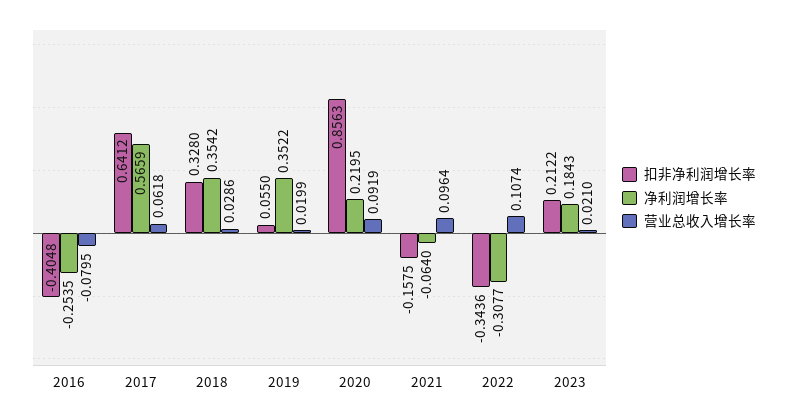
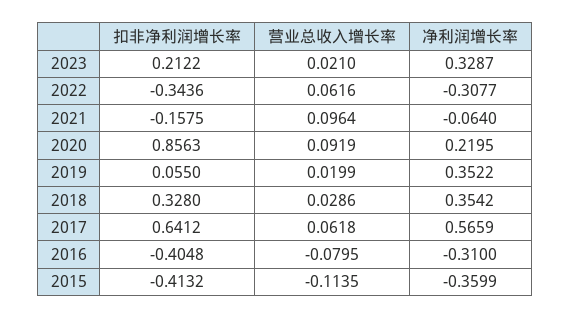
净利润增长率, 2016: -0.2535 -> -0.31
营业总收入增长率, 2022: 0.1074 -> 0.0616
净利润增长率, 2023: 0.1843 -> 0.3287
扣非净利润增长率, 2015: none -> -0.4132
营业总收入增长率, 2015: none -> -0.1135
净利润增长率, 2015: none -> -0.3599

